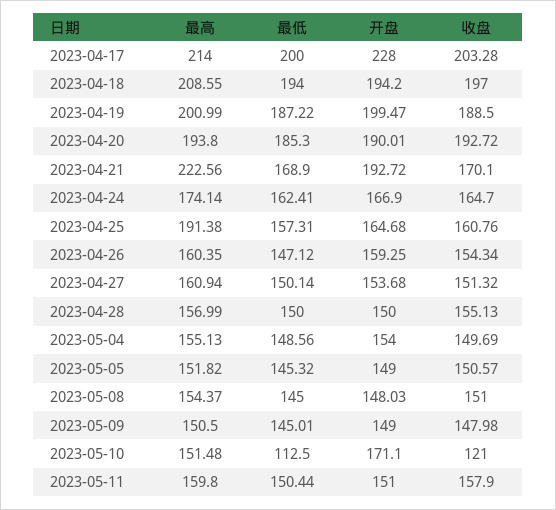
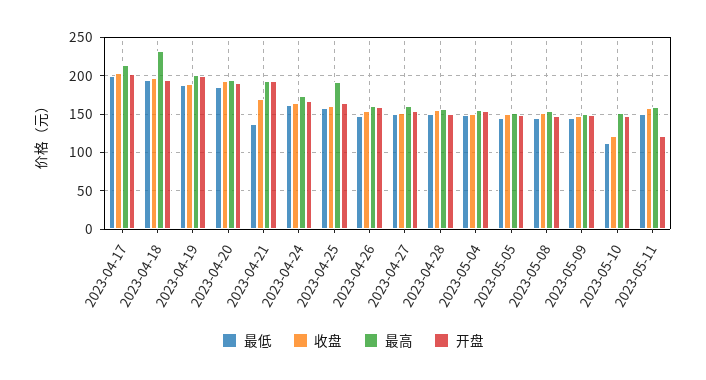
开盘, 2023-04-17: 228 -> 200
最高, 2023-04-18: 208.55 -> 230
最高, 2023-04-21: 222.56 -> 190
最低, 2023-04-21: 168.9 -> 140
开盘, 2023-05-10: 171.1 -> 150
开盘, 2023-05-11: 151 -> 120

